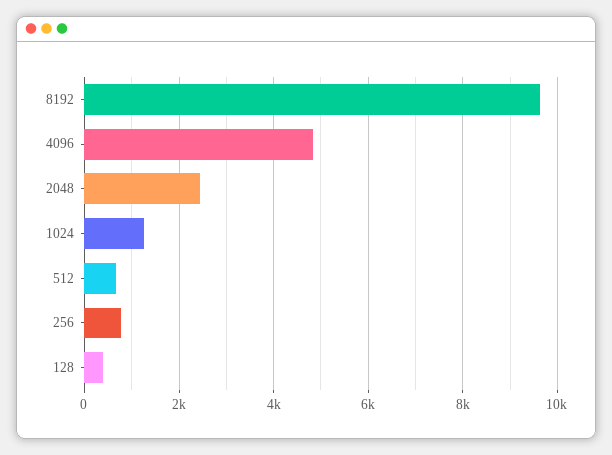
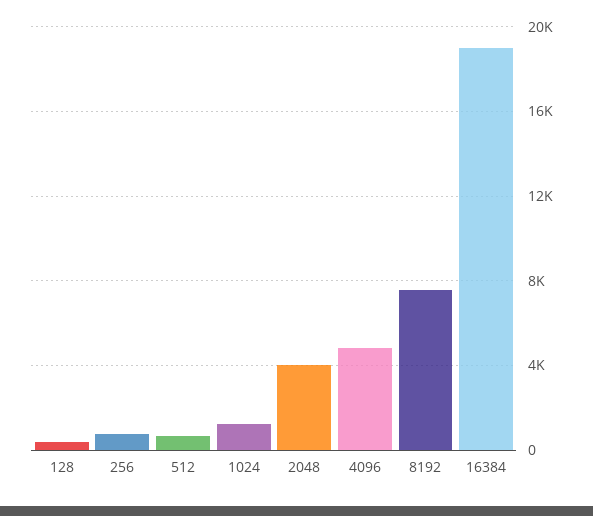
8192: 9600 -> 7500
2048: 2400 -> 4000
16384: none -> 19000

